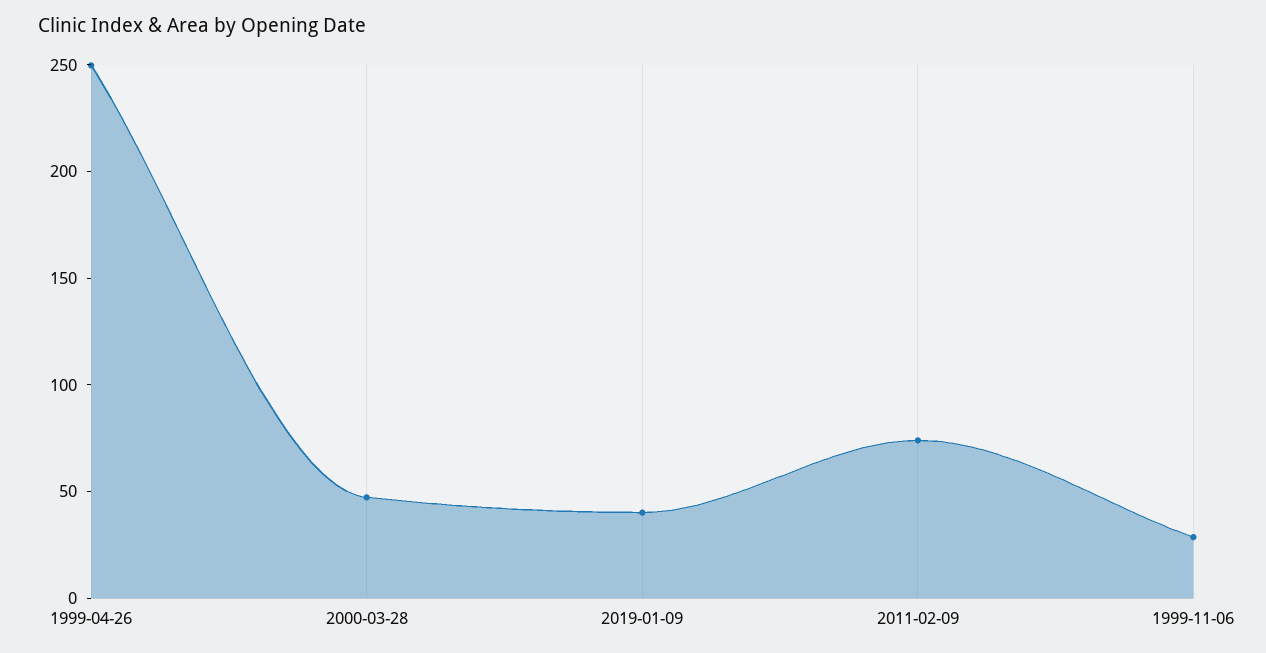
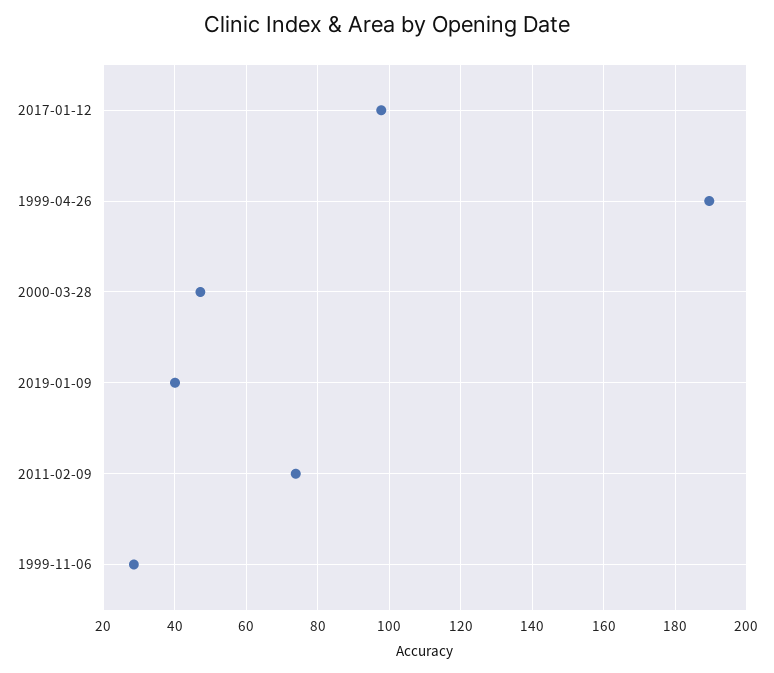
1999-04-26: 250 -> 190
2017-01-12: none -> 98

